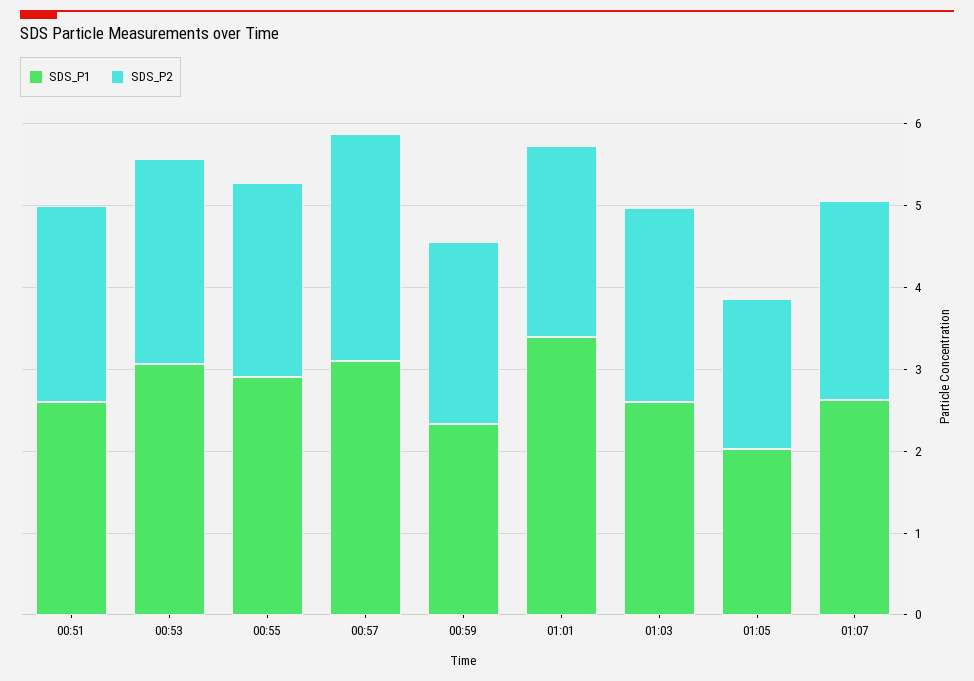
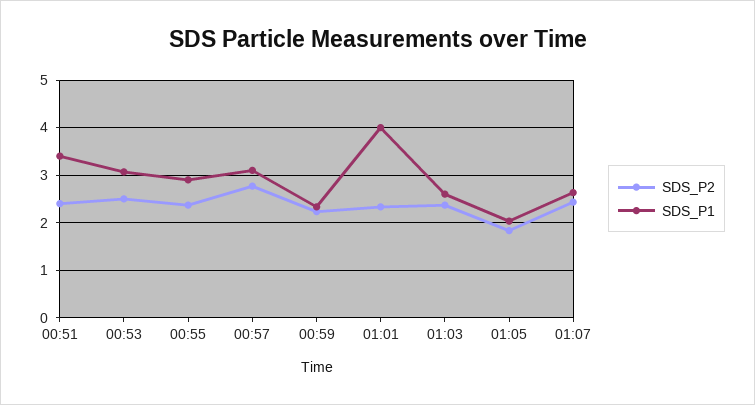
SDS_P1, 00:51: 2.6 -> 3.4
SDS_P1, 01:01: 3.4 -> 4

